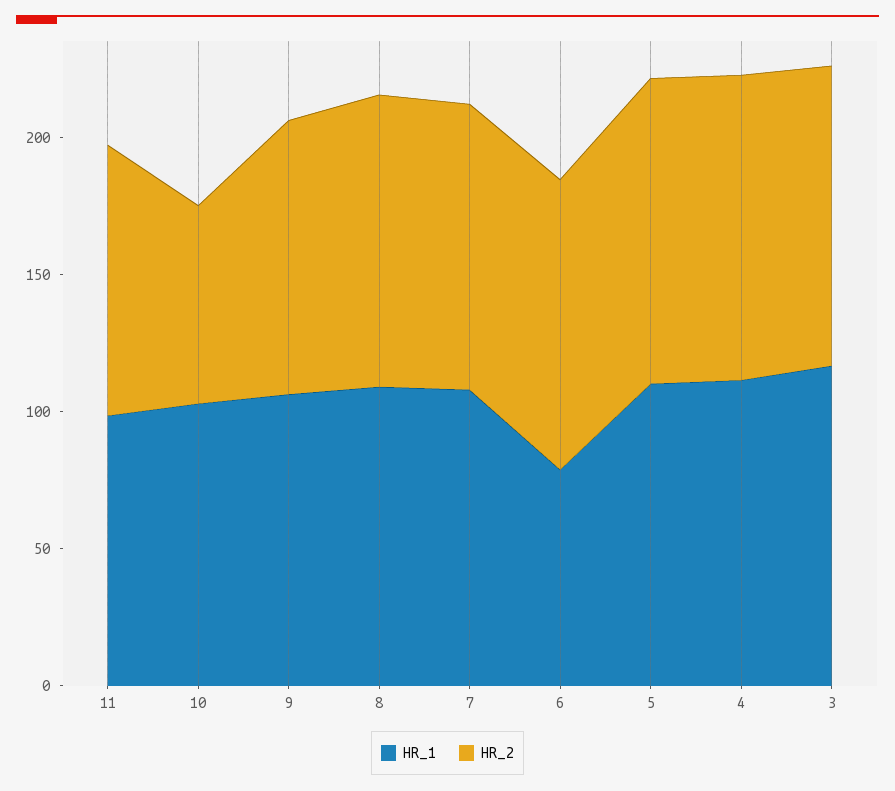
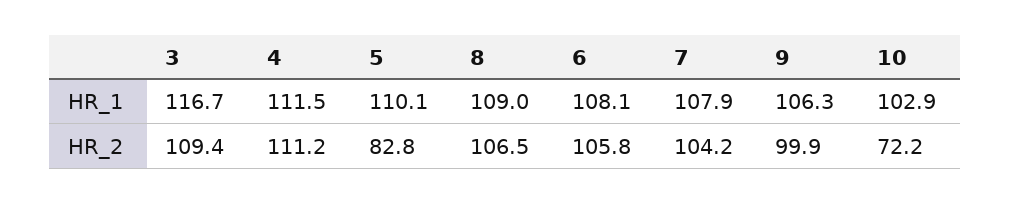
HR_1, 11: 100 -> none
HR_2, 11: 100 -> none
HR_1, 6: 80 -> 108.1
HR_2, 5: 110 -> 82.8

